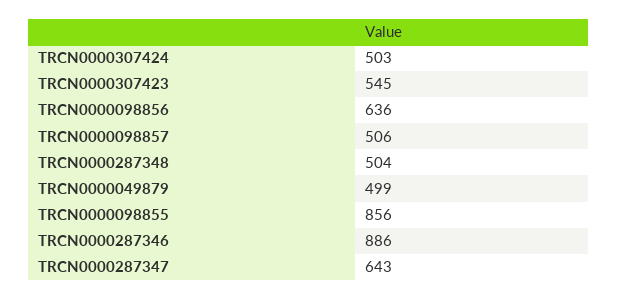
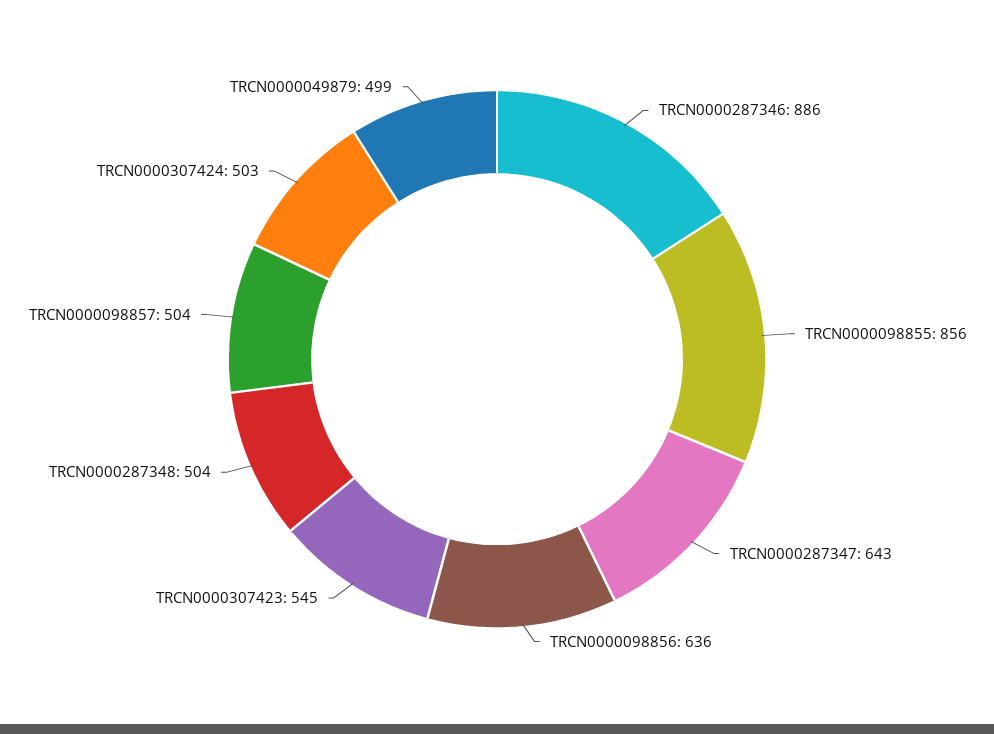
TRCN0000098857: 506 -> 504

